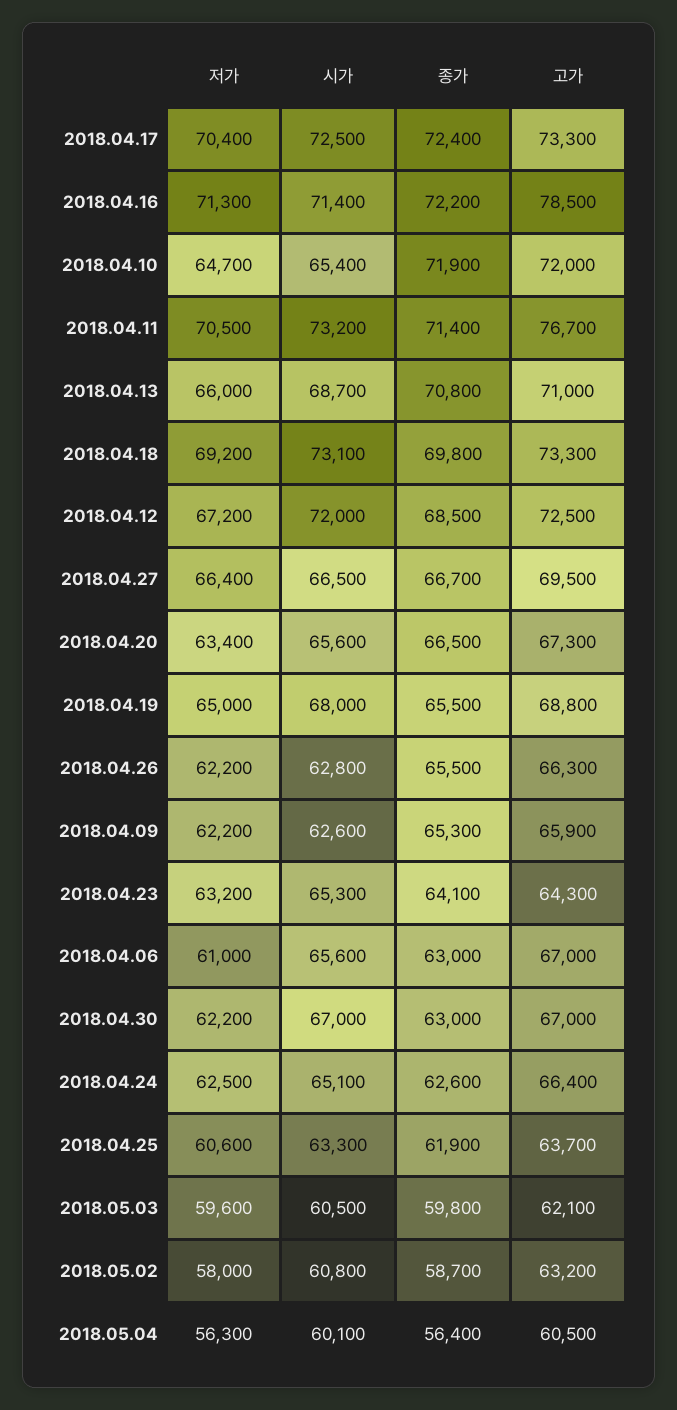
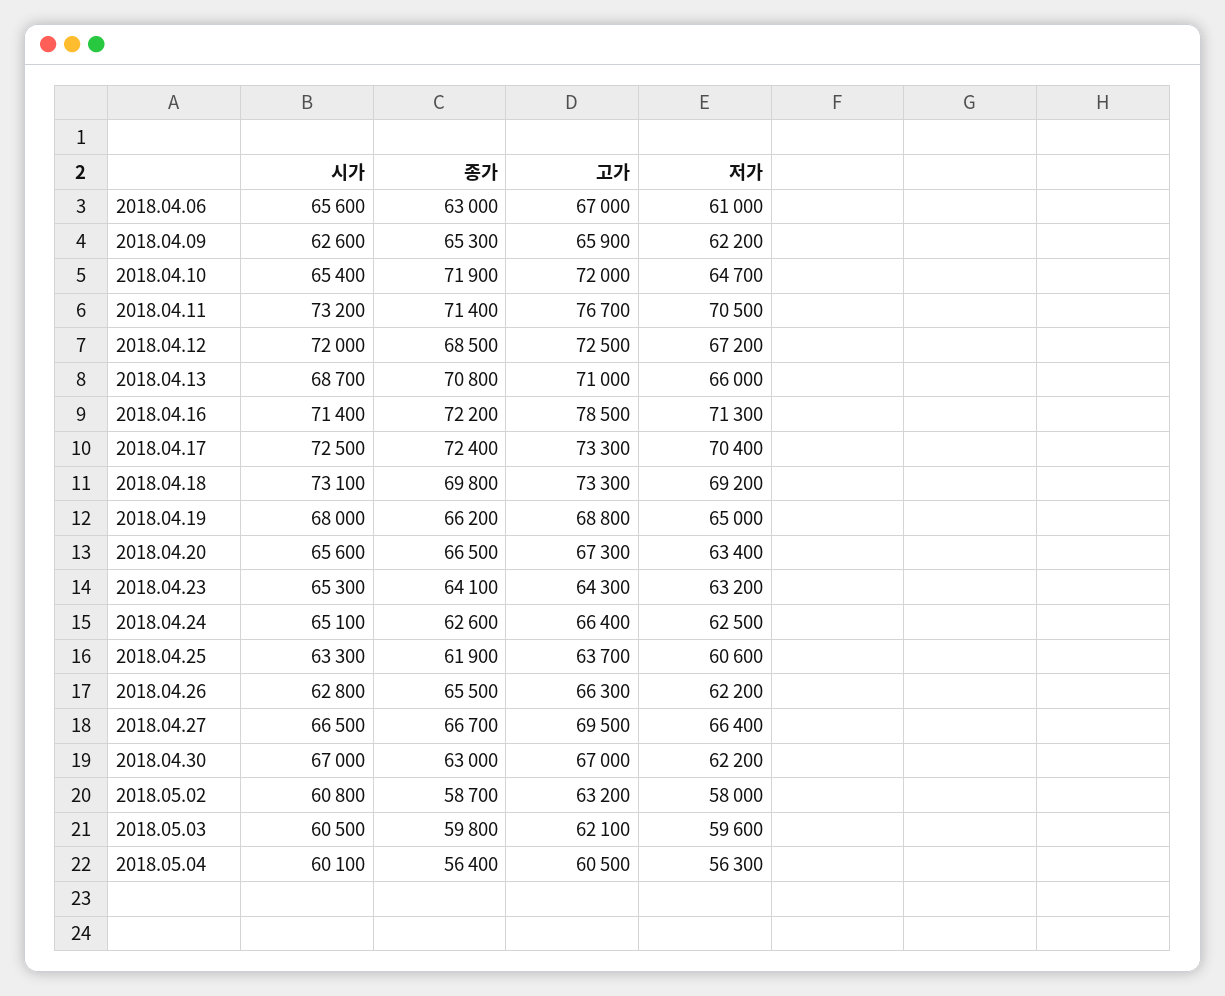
종가, 2018.04.19: 65500 -> 66200

